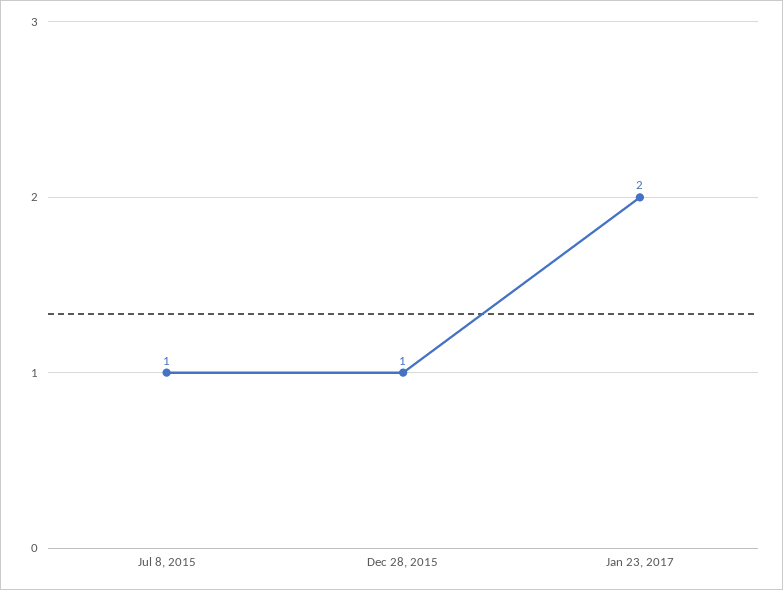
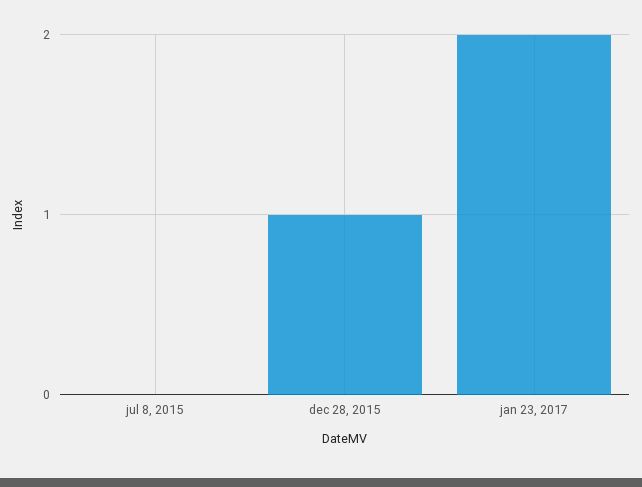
Jul 8, 2015: 1 -> 0

